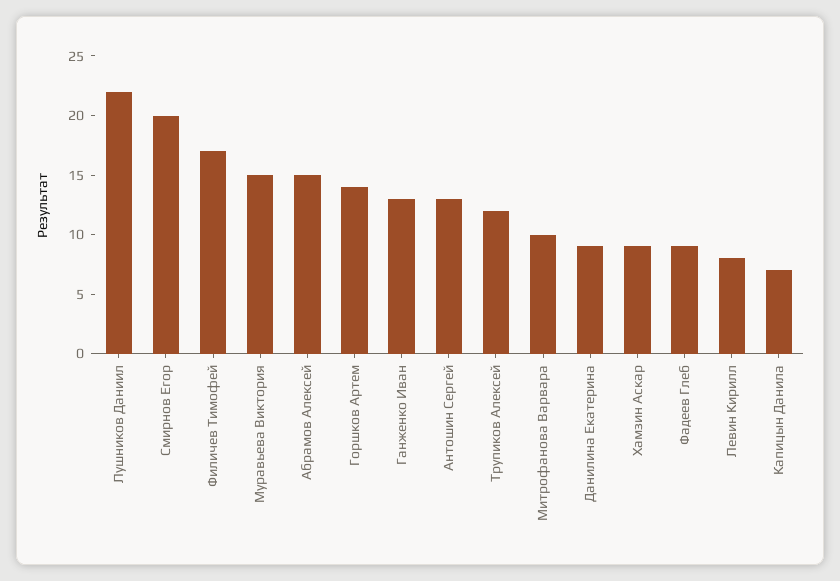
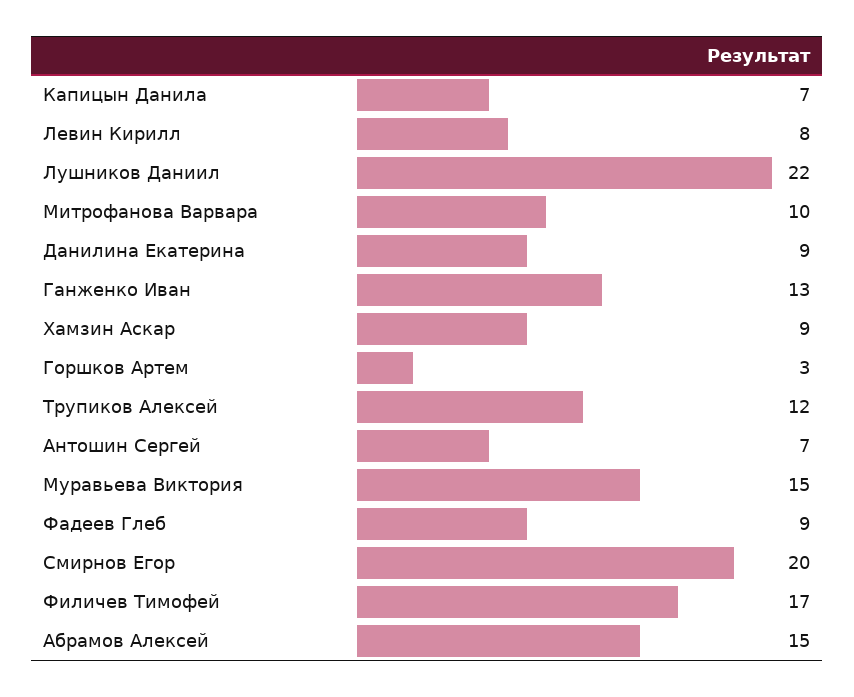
Горшков Артем: 14 -> 3
Антошин Сергей: 13 -> 7

